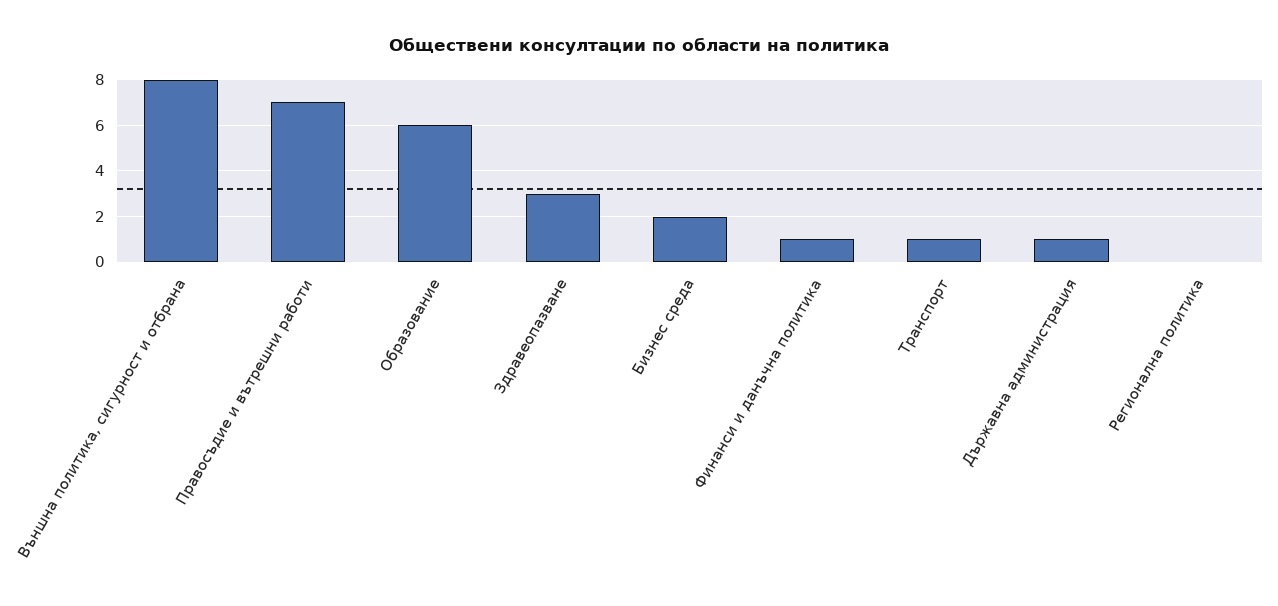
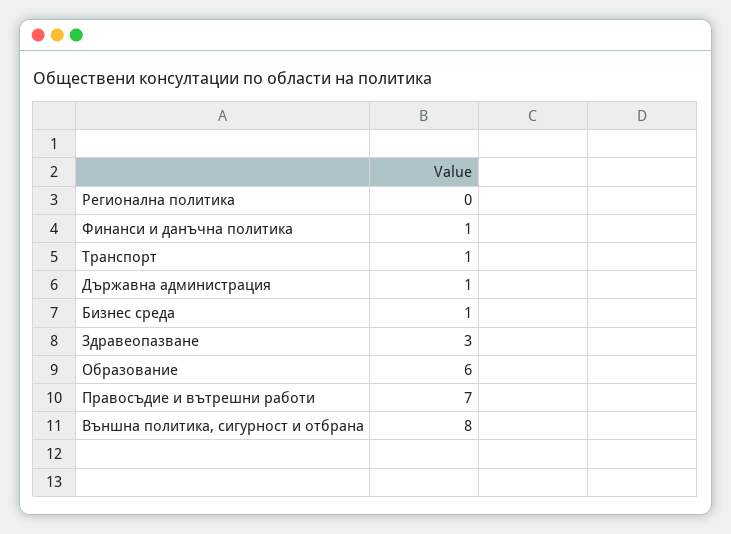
Бизнес среда: 2 -> 1

